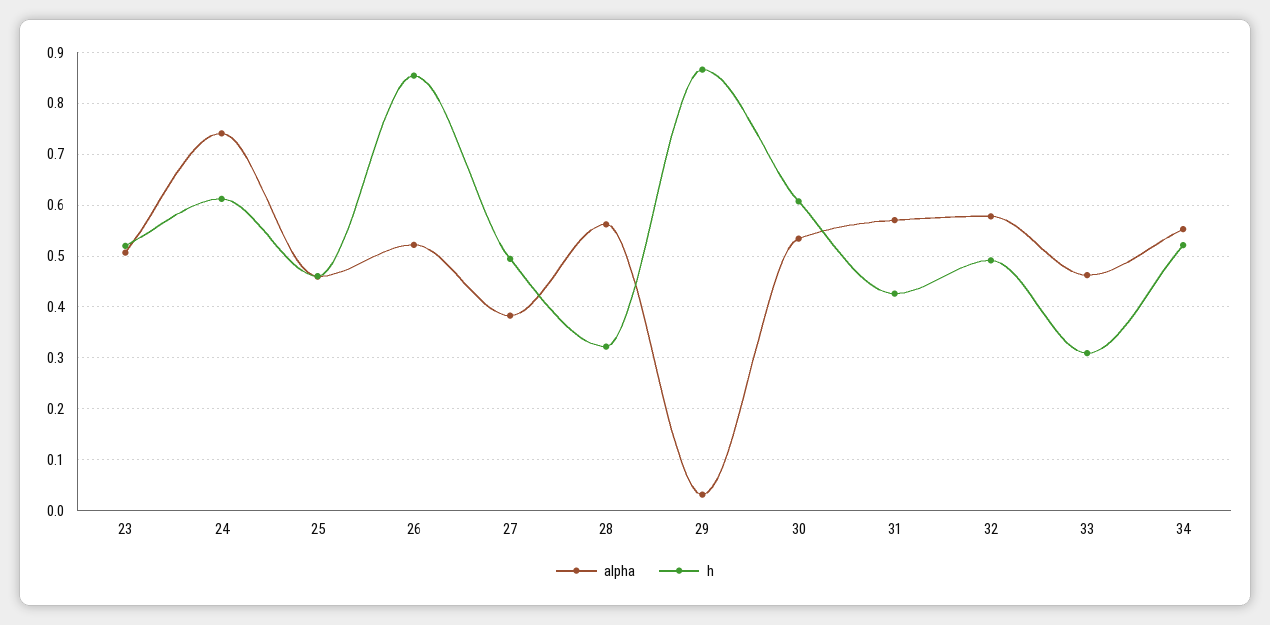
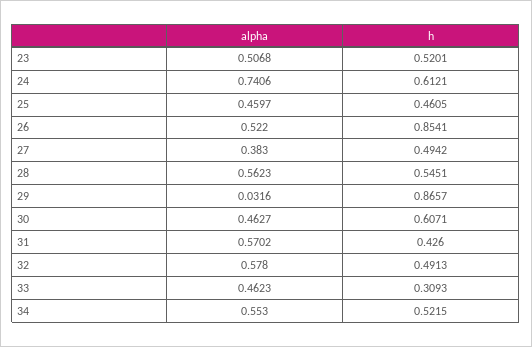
h, 28: 0.32 -> 0.5451
alpha, 30: 0.54 -> 0.4627

